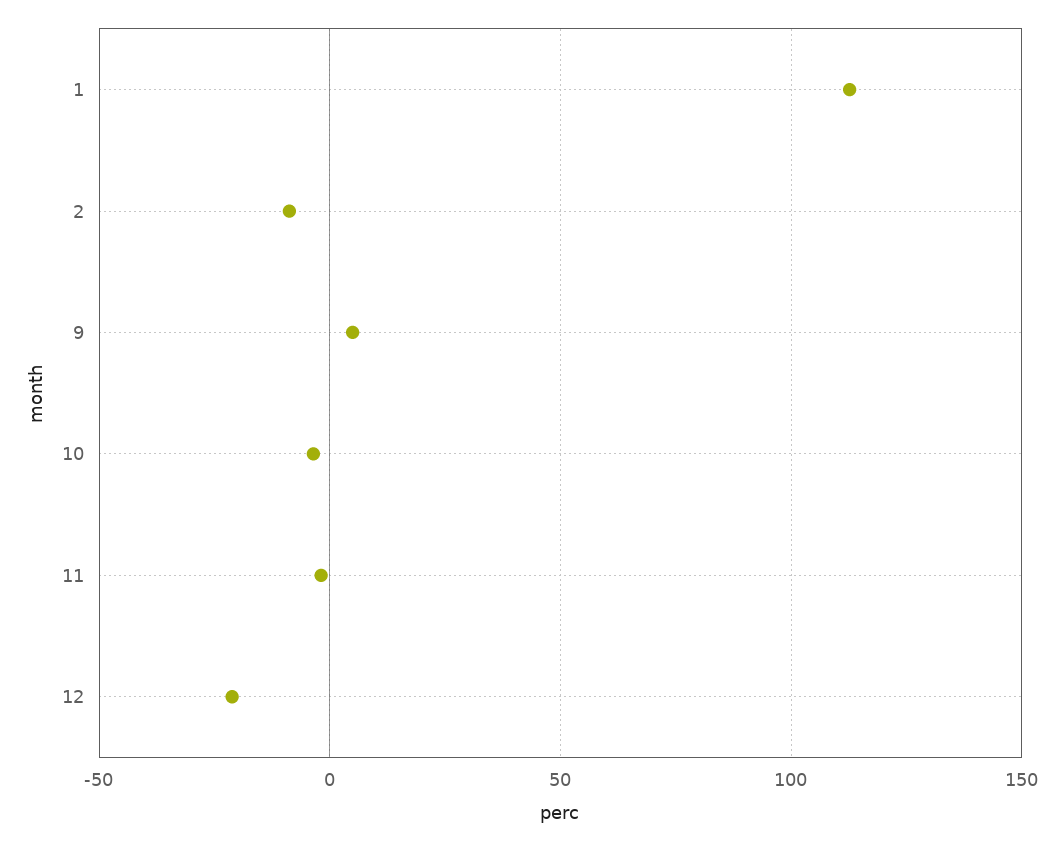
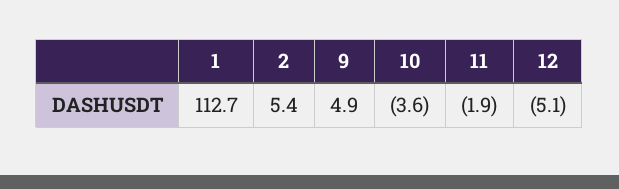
2: -10 -> 5.4
12: -20 -> -5.1

